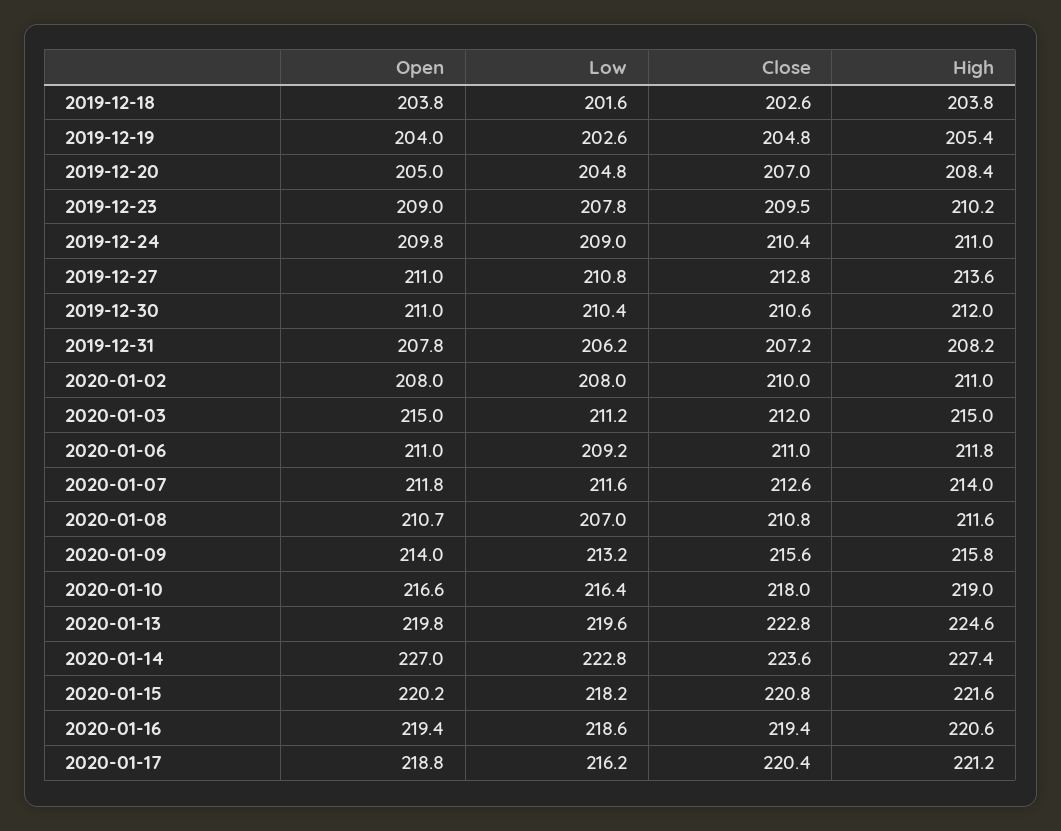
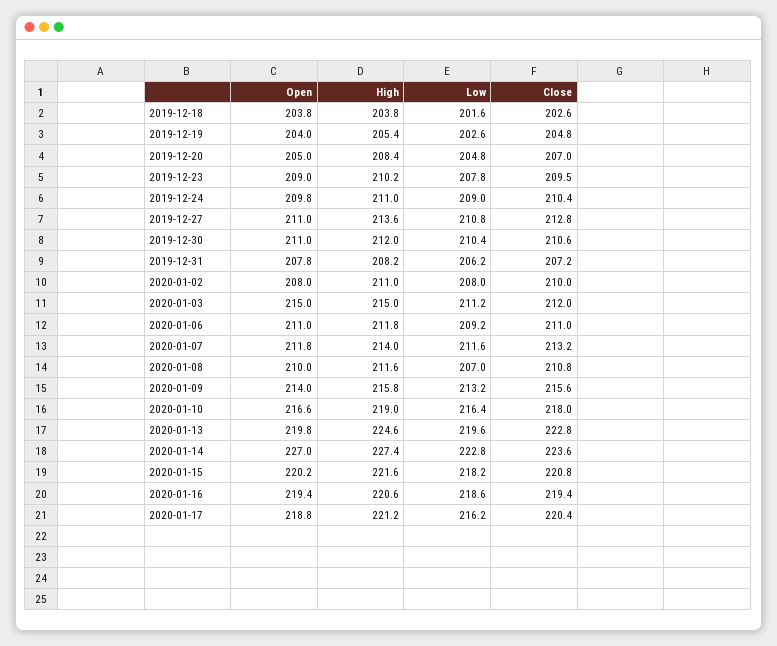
Close, 2020-01-07: 212.6 -> 213.2
Open, 2020-01-08: 210.7 -> 210

